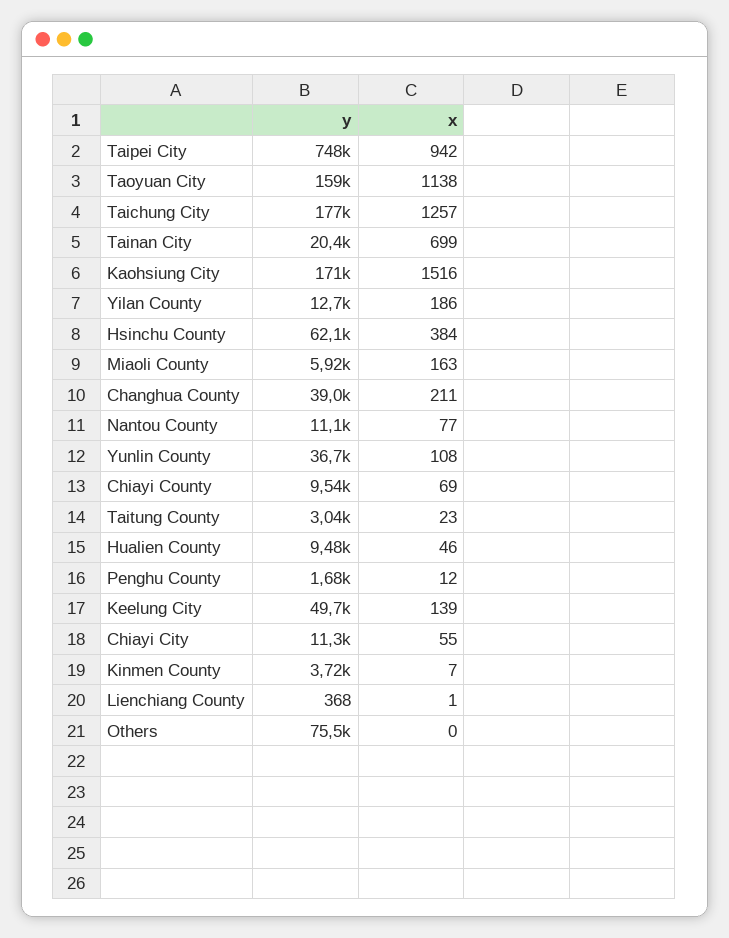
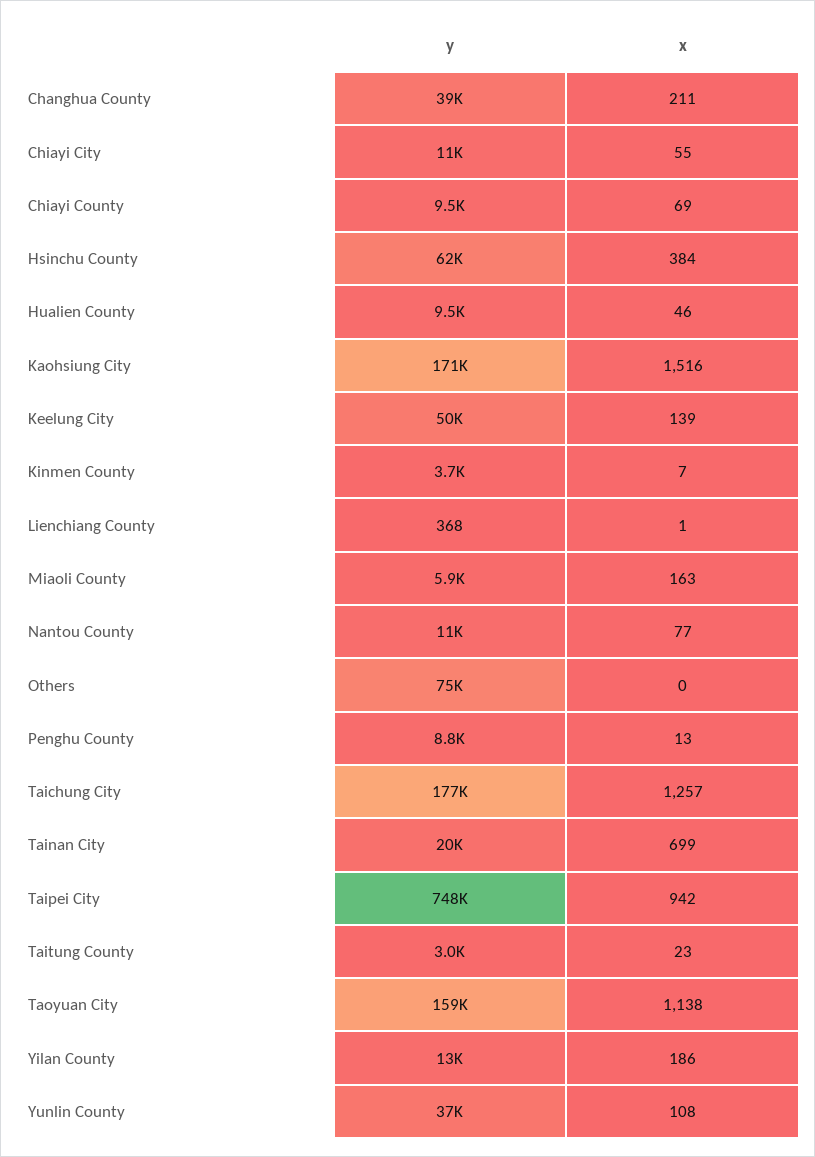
y, Penghu County: 1680 -> 8800
x, Penghu County: 12 -> 13

